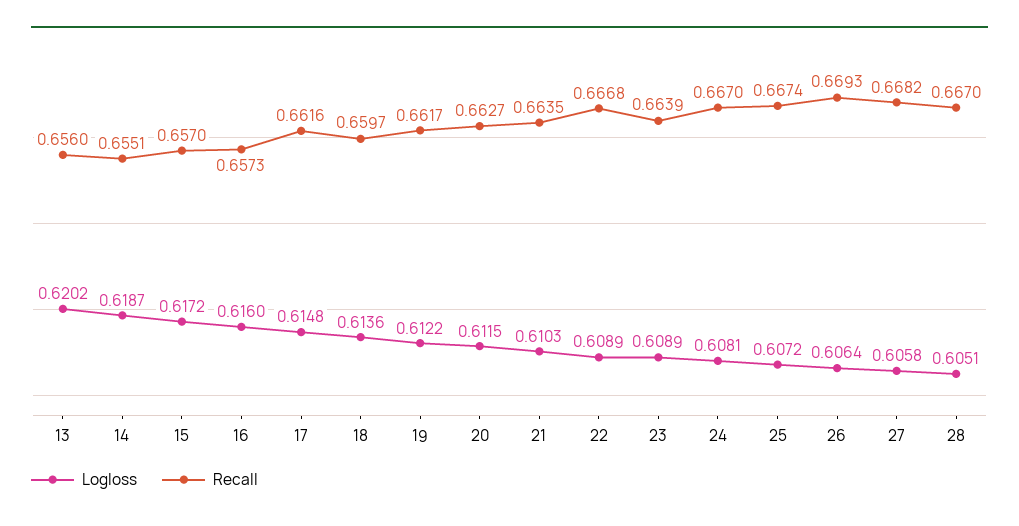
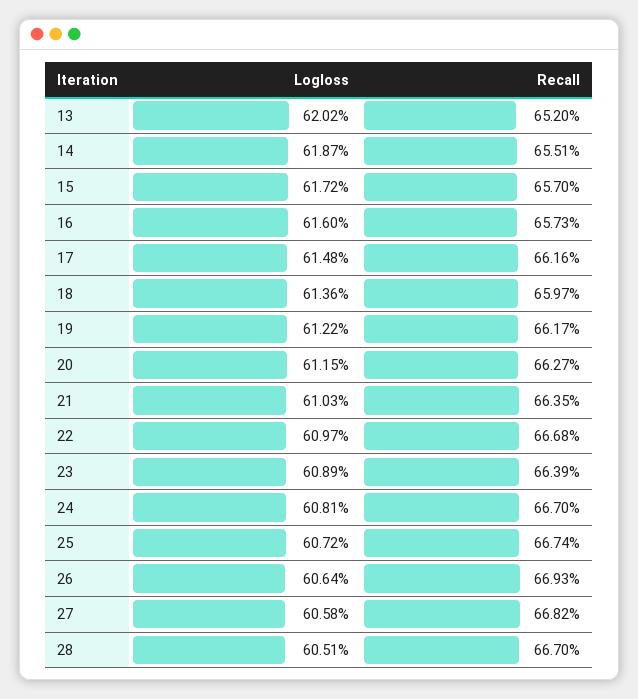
Recall, 13: 0.656 -> 0.652
Logloss, 22: 0.6089 -> 0.6097

